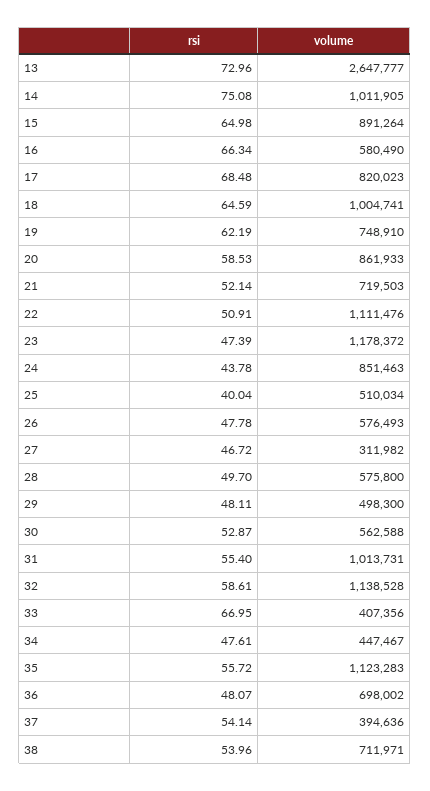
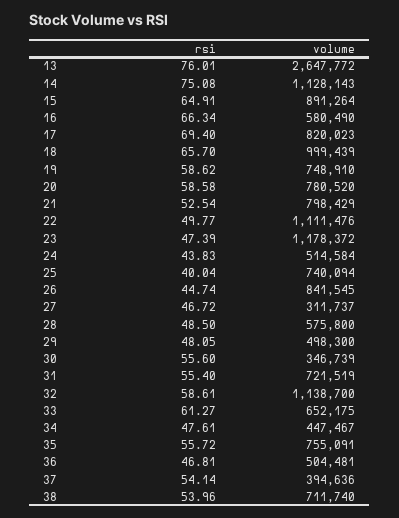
rsi, 13: 72.96 -> 76.01
volume, 13: 2647777 -> 2647772
volume, 14: 1011905 -> 1128143
rsi, 15: 64.98 -> 64.91
rsi, 17: 68.48 -> 69.4
rsi, 18: 64.59 -> 65.7
volume, 18: 1004741 -> 999439
rsi, 19: 62.19 -> 58.62
rsi, 20: 58.53 -> 58.58
volume, 20: 861933 -> 780520
rsi, 21: 52.14 -> 52.54
volume, 21: 719503 -> 798429
rsi, 22: 50.91 -> 49.77
rsi, 24: 43.78 -> 43.83
volume, 24: 851463 -> 514584
volume, 25: 510034 -> 740094
rsi, 26: 47.78 -> 44.74
volume, 26: 576493 -> 841545
volume, 27: 311982 -> 311737
rsi, 28: 49.7 -> 48.5
rsi, 29: 48.11 -> 48.05
rsi, 30: 52.87 -> 55.6
volume, 30: 562588 -> 346739
volume, 31: 1013731 -> 721519
volume, 32: 1138528 -> 1138700
rsi, 33: 66.95 -> 61.27
volume, 33: 407356 -> 652175
volume, 35: 1123283 -> 755091
rsi, 36: 48.07 -> 46.81
volume, 36: 698002 -> 504481
volume, 38: 711971 -> 711740

